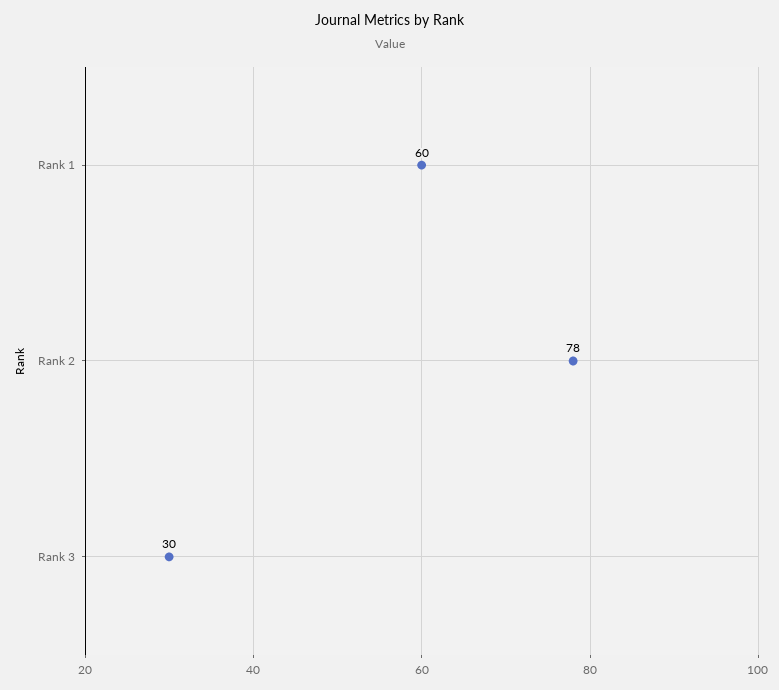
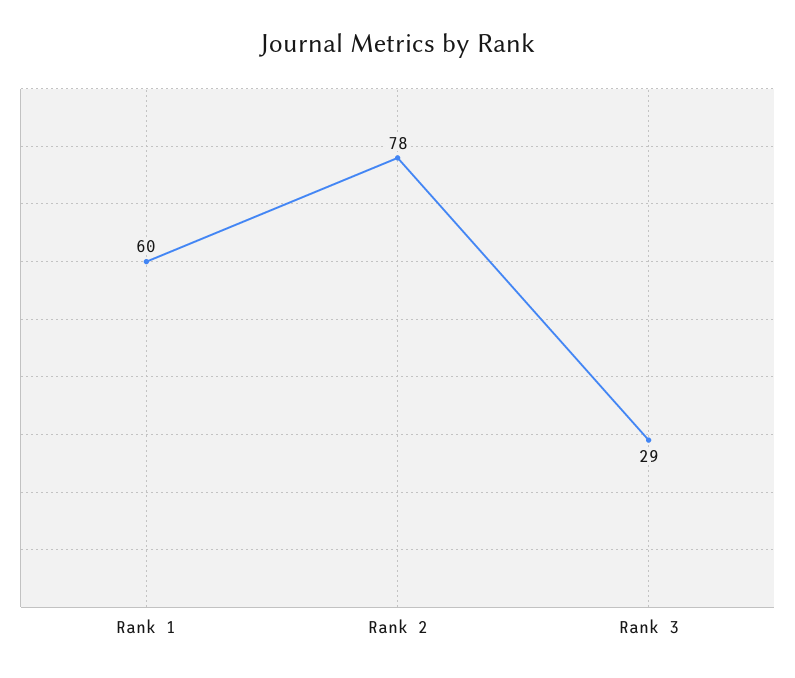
Rank 3: 30 -> 29

